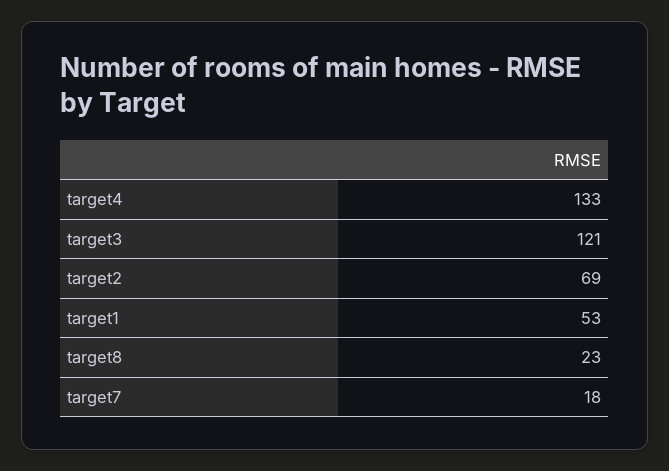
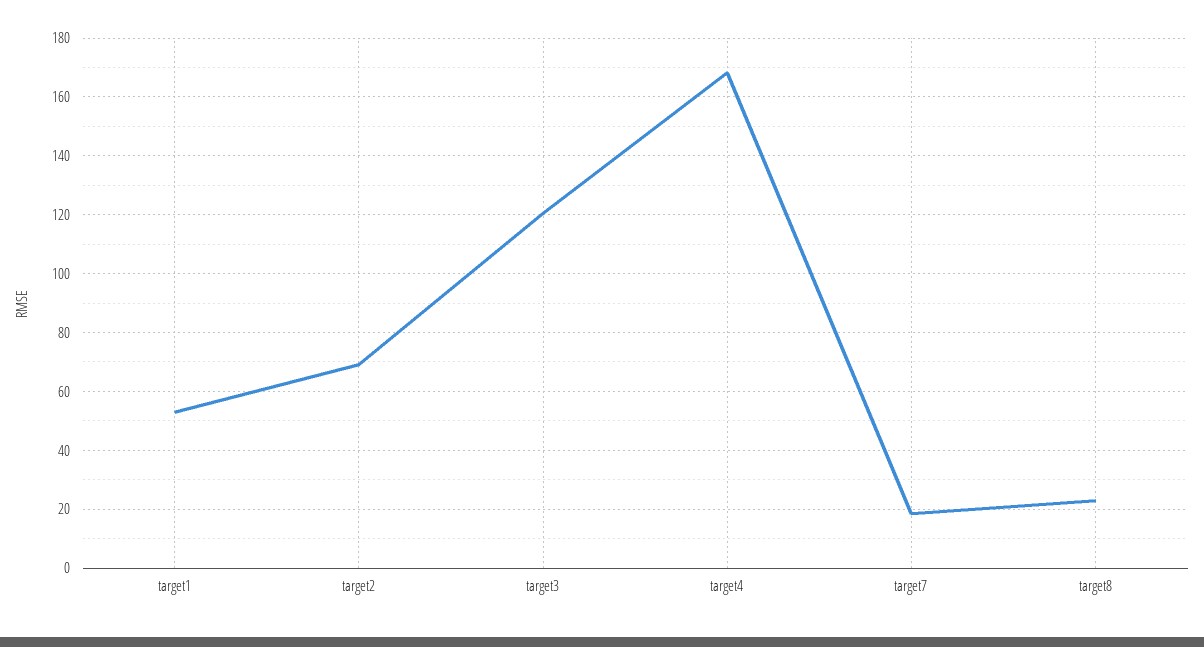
target4: 133 -> 167.5

